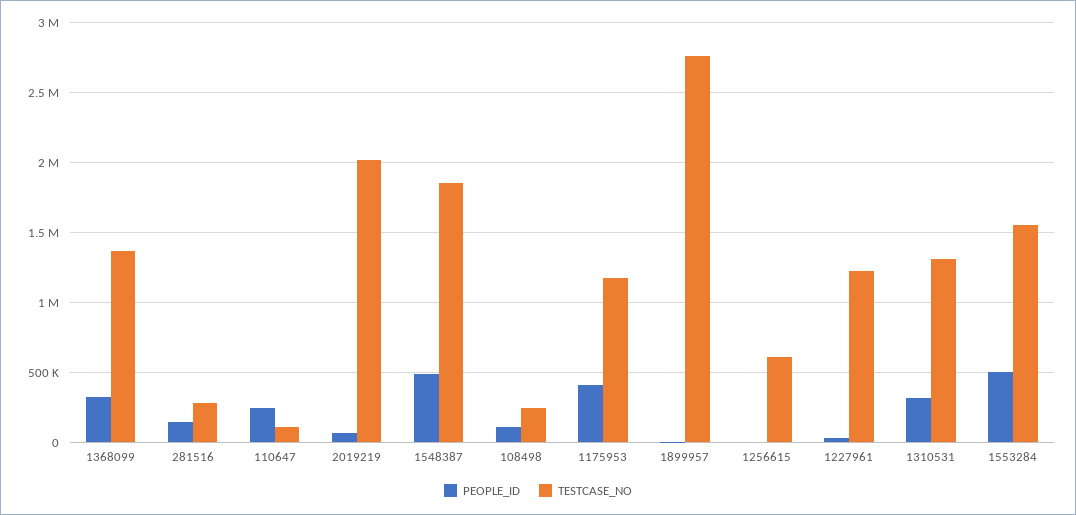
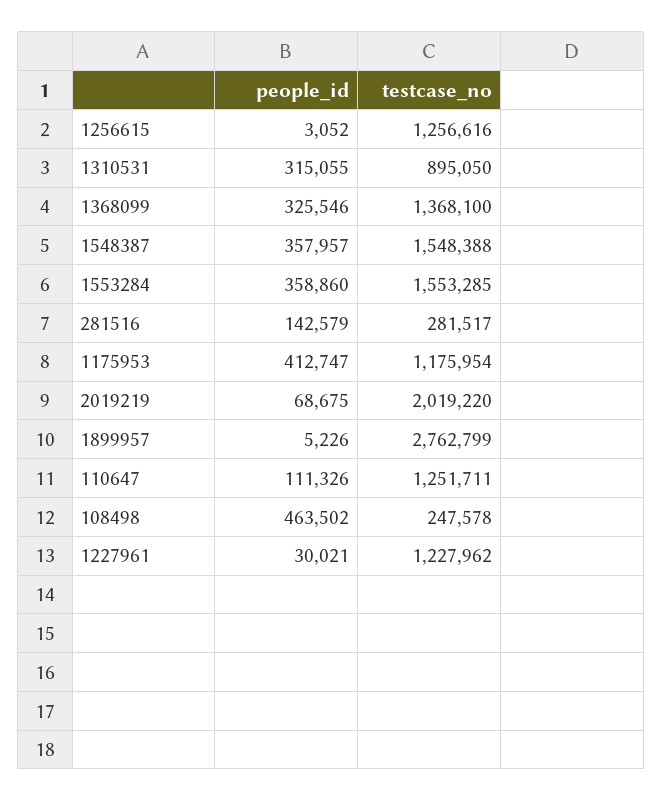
PEOPLE_ID, 110647: 250000 -> 111326
TESTCASE_NO, 110647: 100000 -> 1251711
PEOPLE_ID, 1548387: 500000 -> 357957
TESTCASE_NO, 1548387: 1850000 -> 1548388
PEOPLE_ID, 108498: 100000 -> 463502
TESTCASE_NO, 1256615: 600000 -> 1256616
TESTCASE_NO, 1310531: 1300000 -> 895050
PEOPLE_ID, 1553284: 500000 -> 358860

